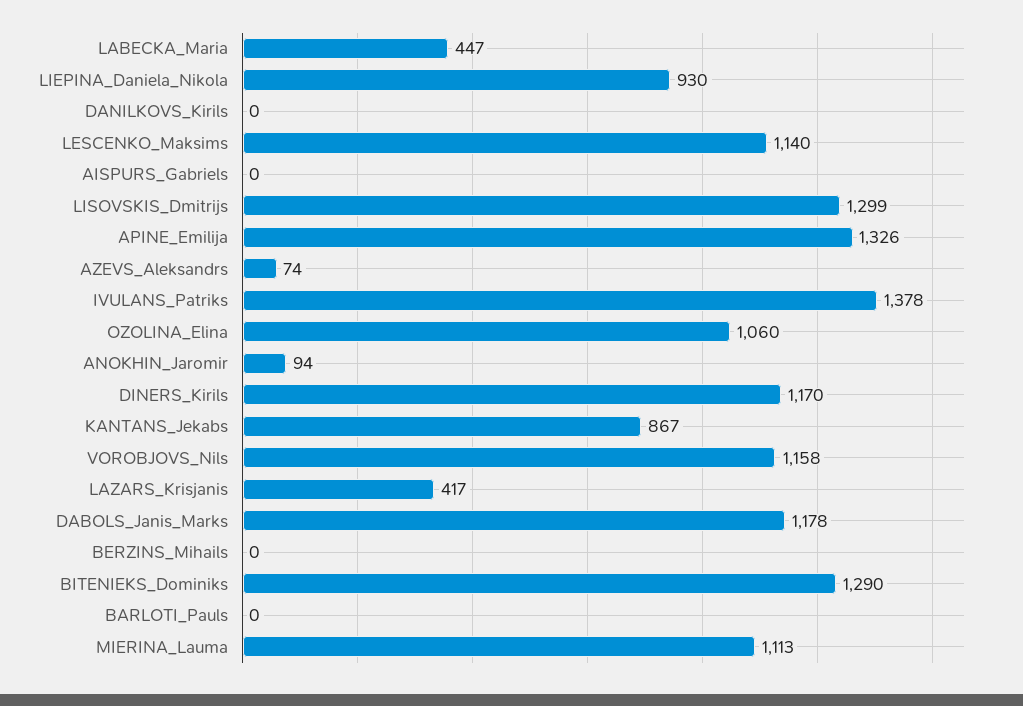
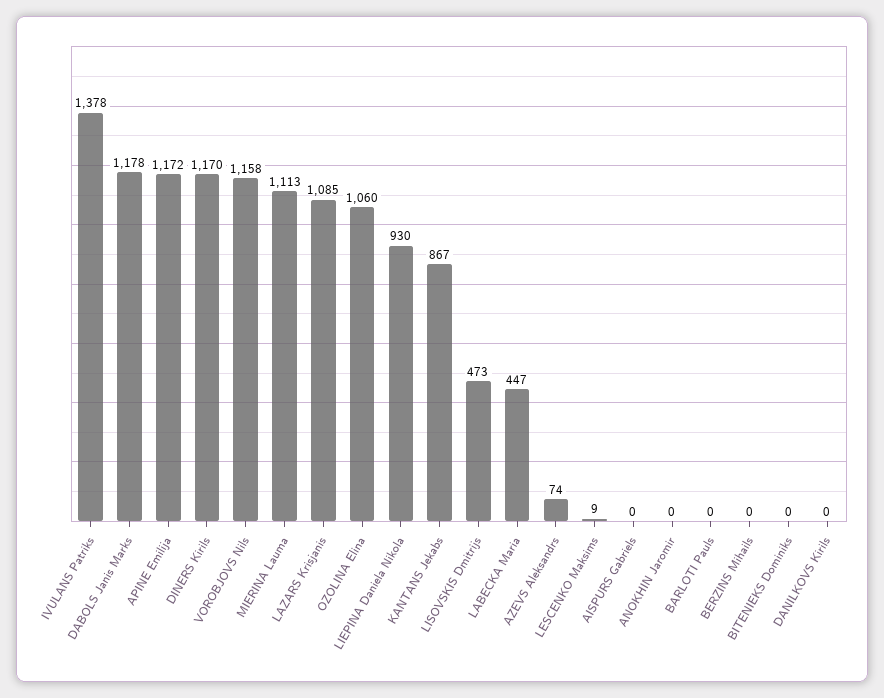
LESCENKO_Maksims: 1140 -> 9
LISOVSKIS_Dmitrijs: 1299 -> 473
APINE_Emilija: 1326 -> 1172
ANOKHIN_Jaromir: 94 -> 0
LAZARS_Krisjanis: 417 -> 1085
BITENIEKS_Dominiks: 1290 -> 0

